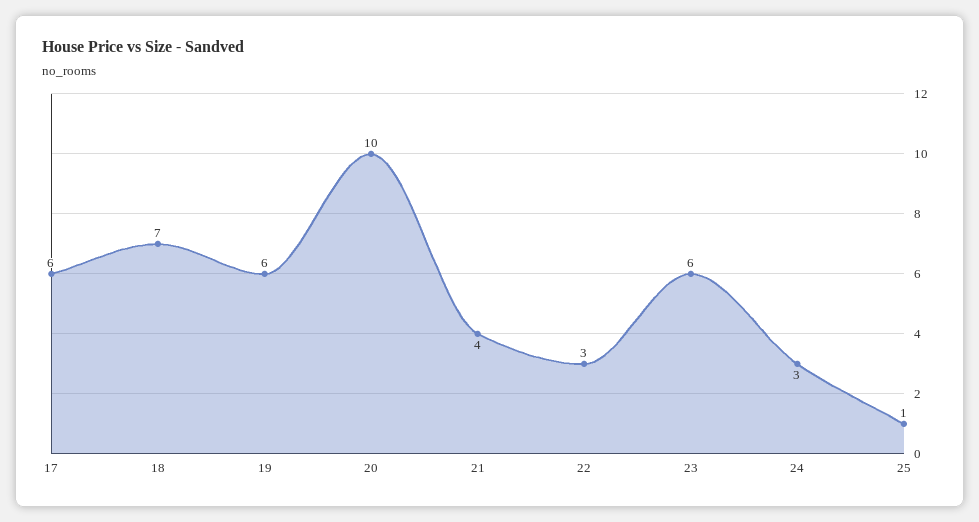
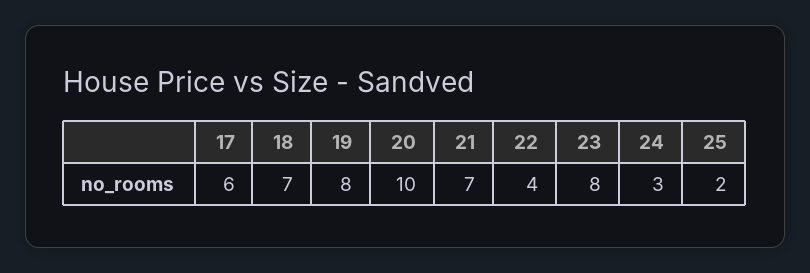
19: 6 -> 8
21: 4 -> 7
22: 3 -> 4
23: 6 -> 8
25: 1 -> 2

